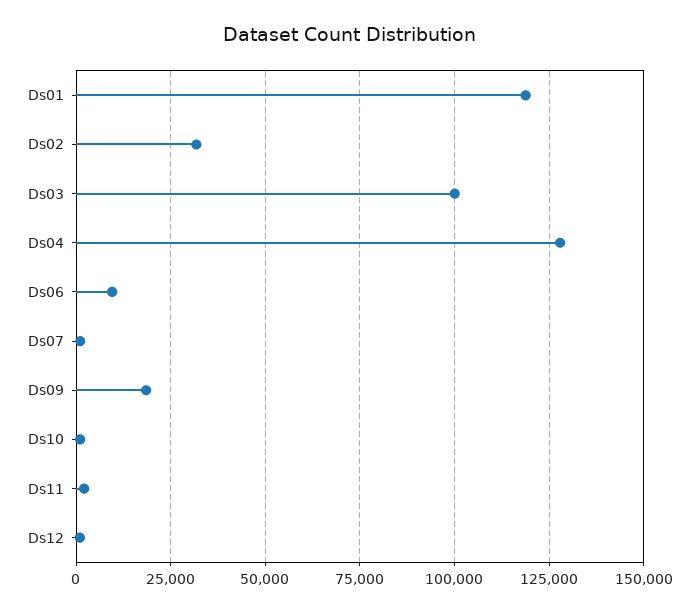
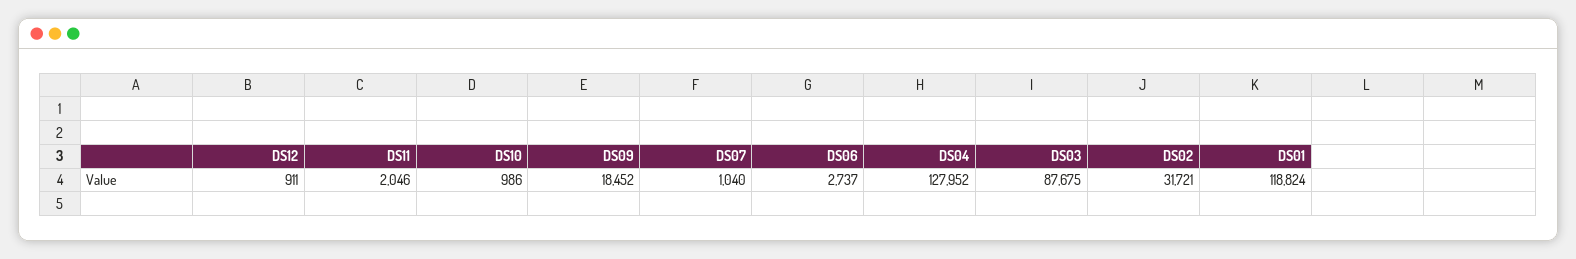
Ds03: 100000 -> 87675
Ds06: 10000 -> 2737

